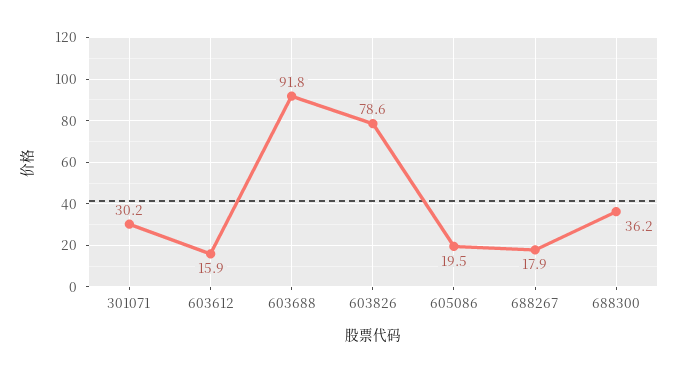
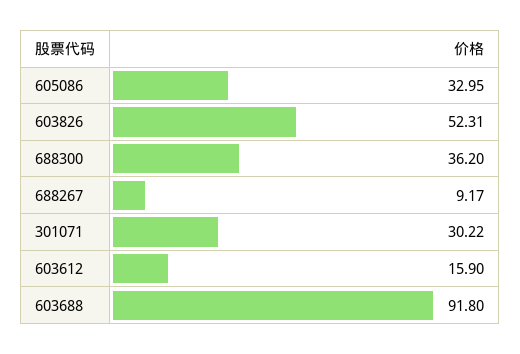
603826: 78.6 -> 52.31
605086: 19.5 -> 32.95
688267: 17.9 -> 9.17

